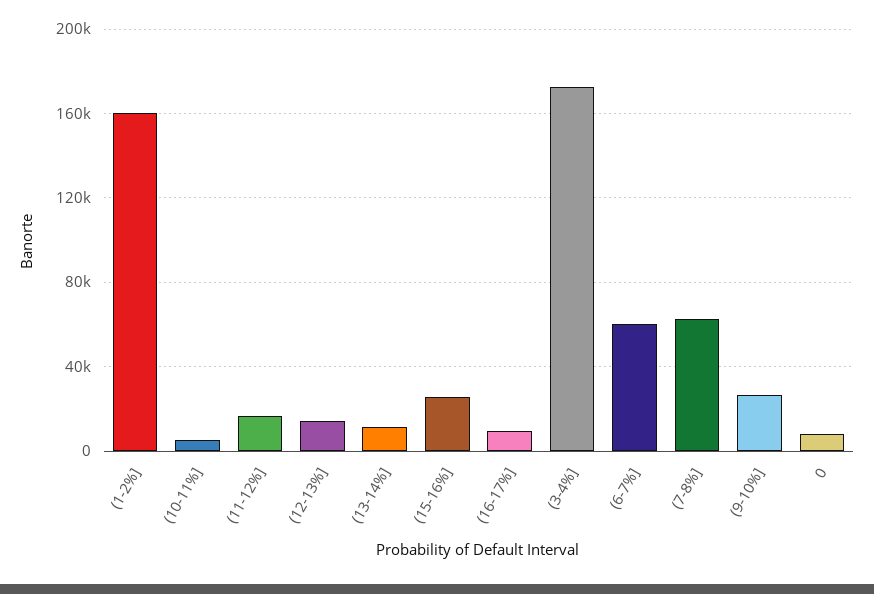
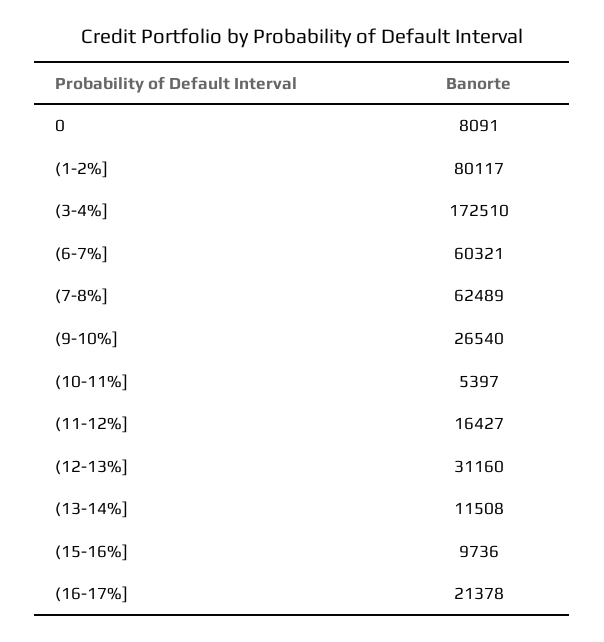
(1-2%]: 160000 -> 80117
(12-13%]: 15000 -> 31160
(15-16%]: 25000 -> 9736
(16-17%]: 10000 -> 21378

